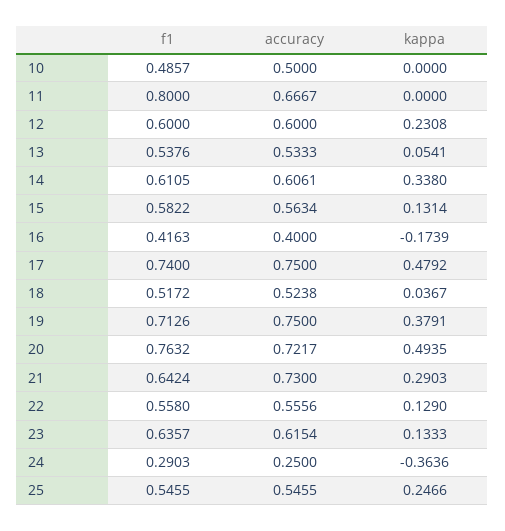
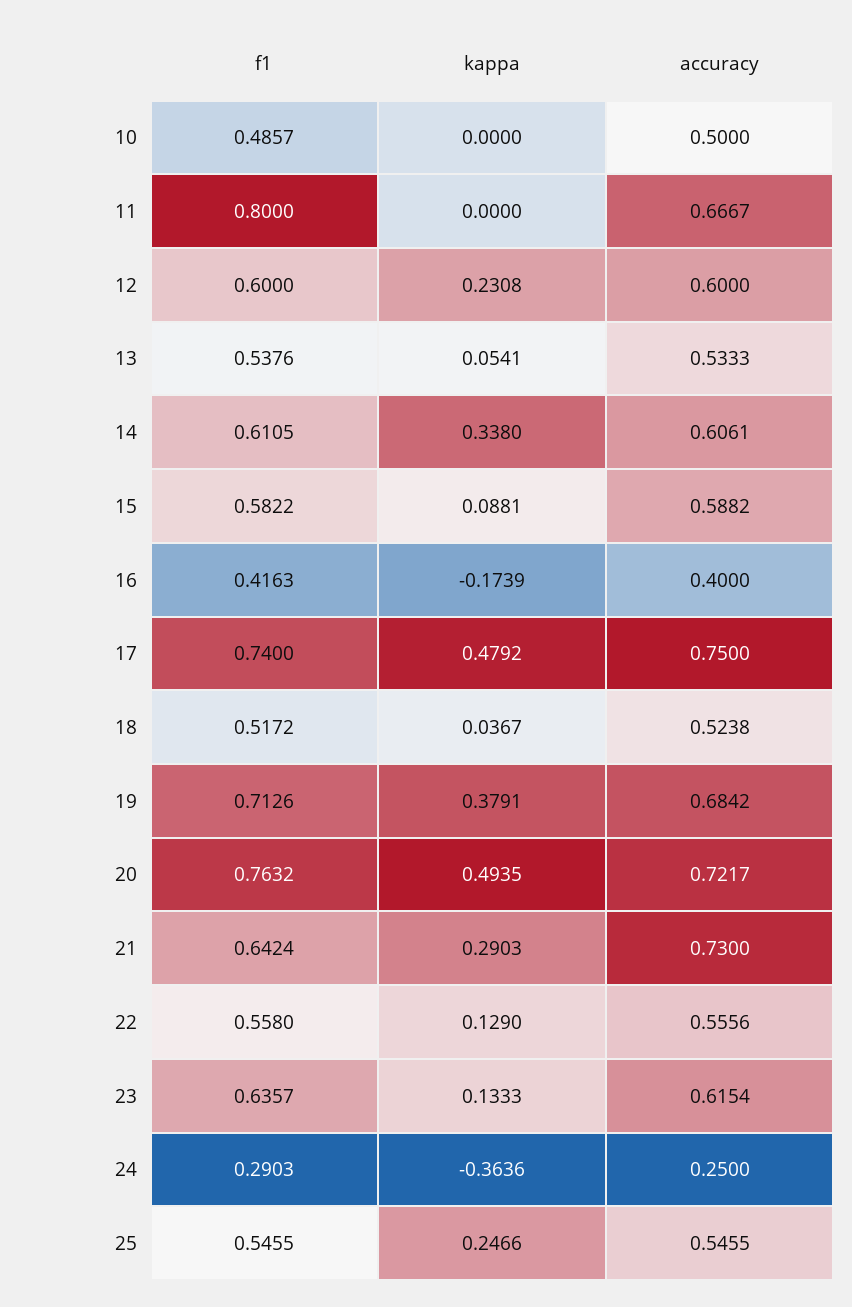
accuracy, 15: 0.5634 -> 0.5882
kappa, 15: 0.1314 -> 0.0881
accuracy, 19: 0.75 -> 0.6842

